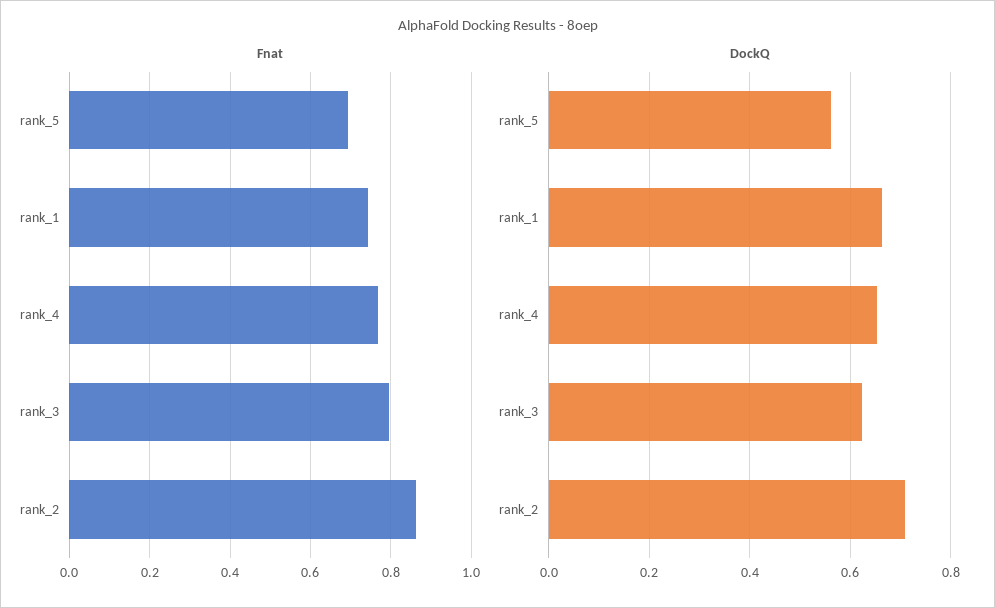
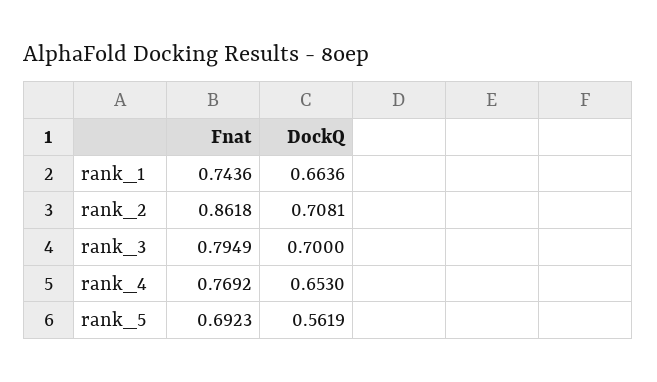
DockQ, rank_3: 0.62 -> 0.7

